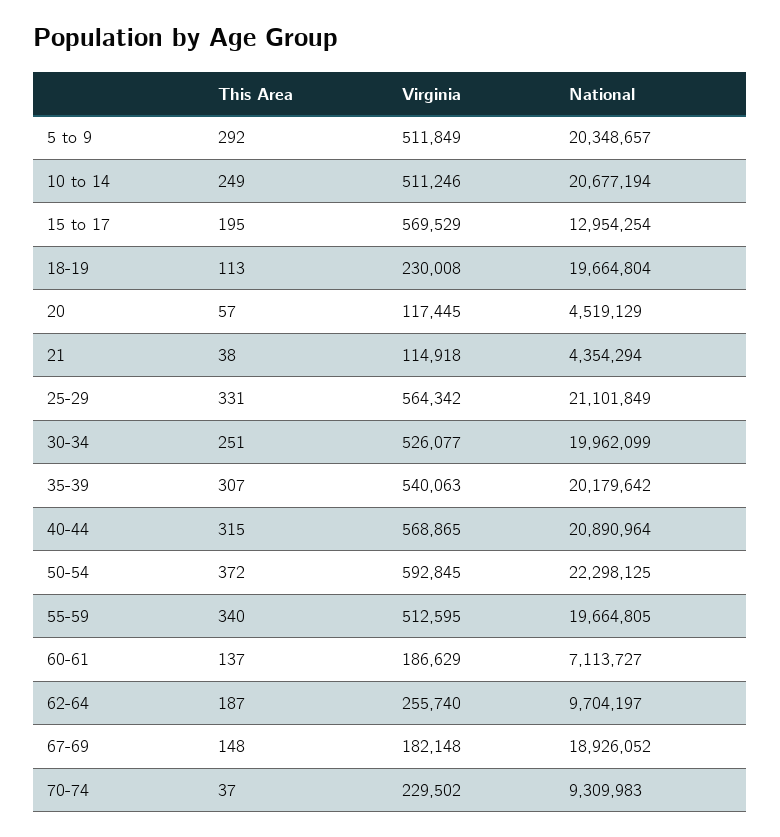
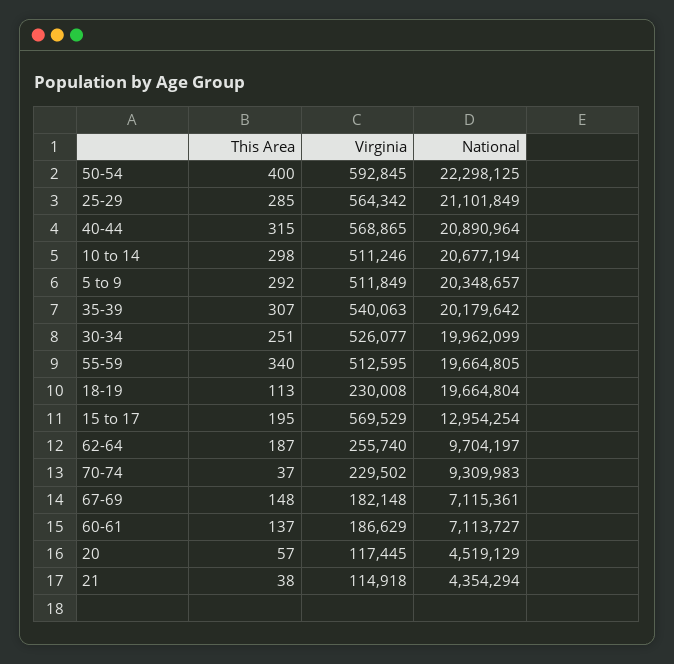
This Area, 10 to 14: 249 -> 298
This Area, 25-29: 331 -> 285
This Area, 50-54: 372 -> 400
National, 67-69: 18926052 -> 7115361

